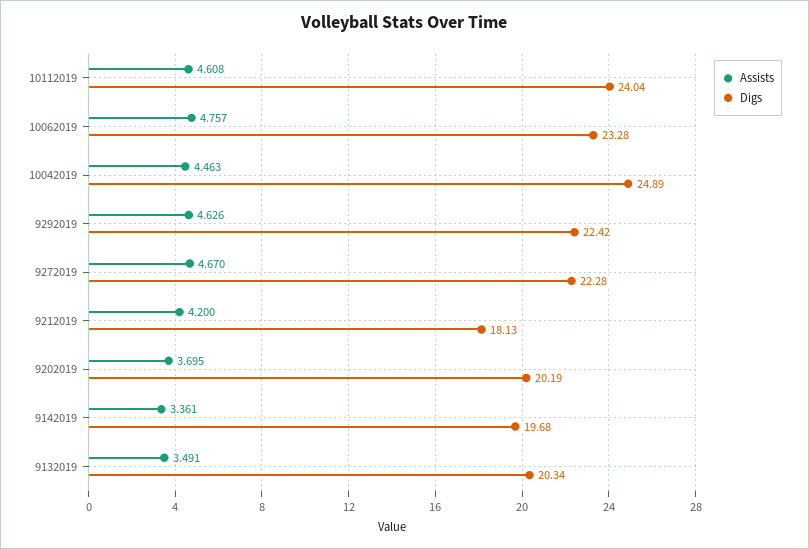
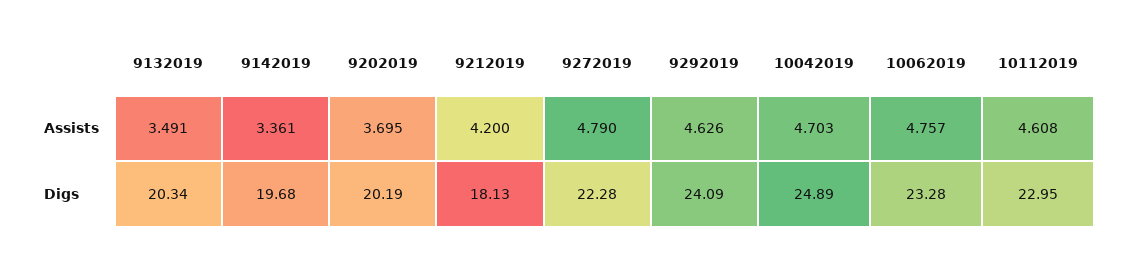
Digs, 10112019: 24.04 -> 22.95
Assists, 10042019: 4.463 -> 4.703
Digs, 9292019: 22.42 -> 24.09
Assists, 9272019: 4.67 -> 4.79

